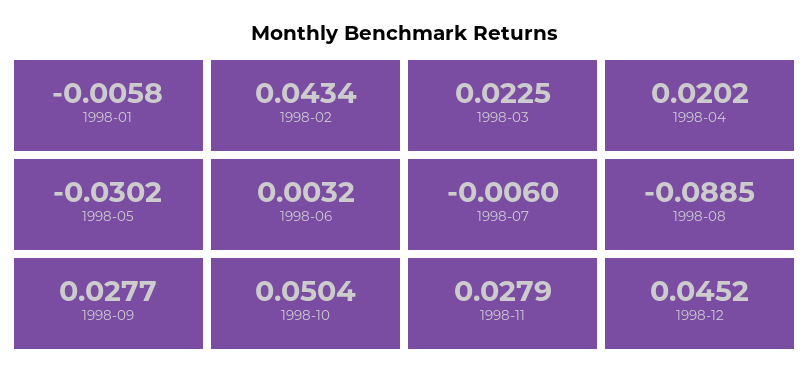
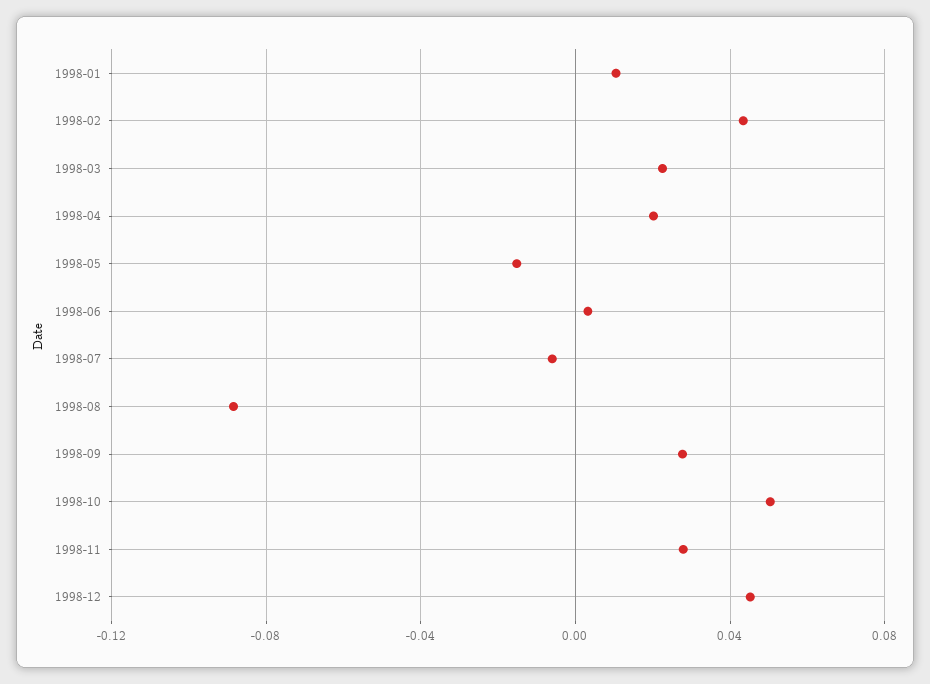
1998-01: -0.0058 -> 0.01
1998-05: -0.0302 -> -0.015

